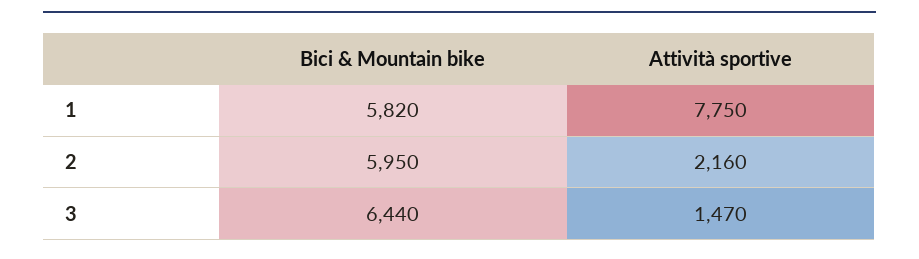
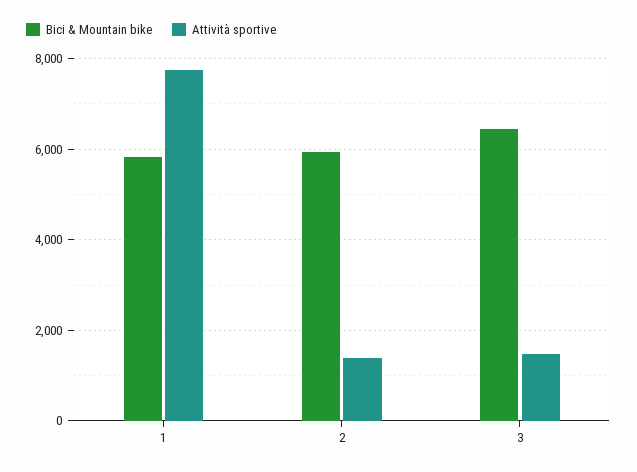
Attività sportive, 2: 2160 -> 1400

